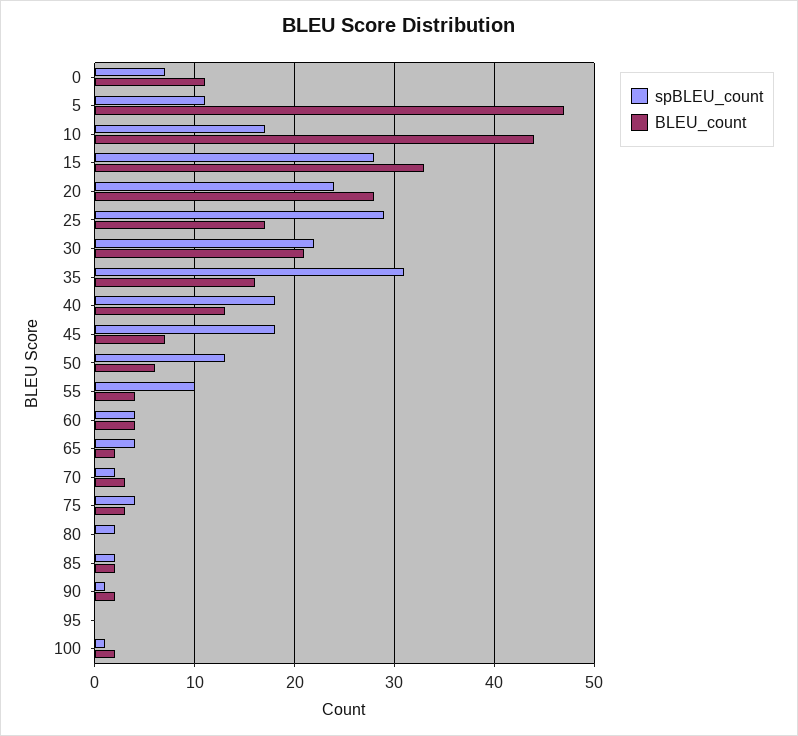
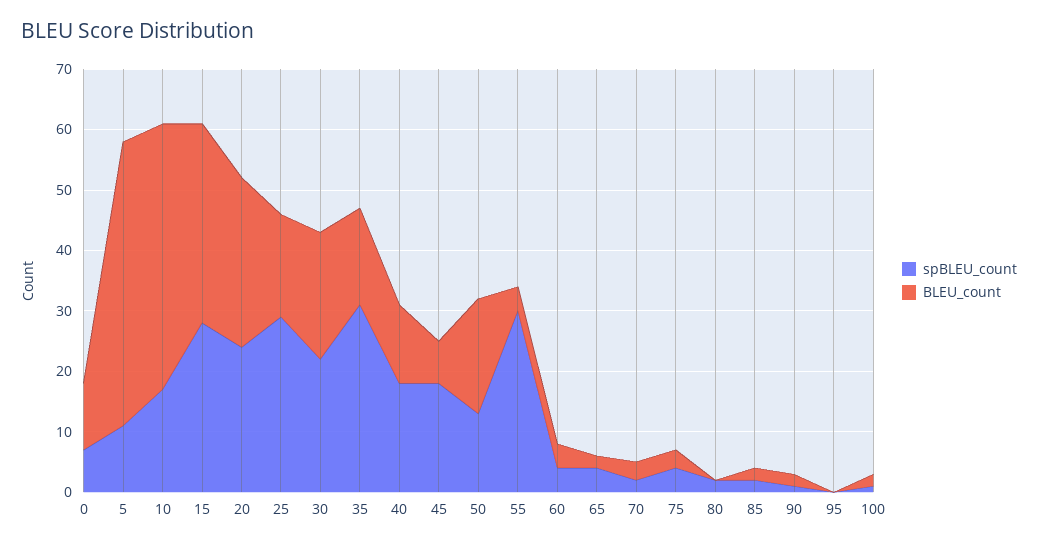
BLEU_count, 50: 6 -> 20
spBLEU_count, 55: 10 -> 30

